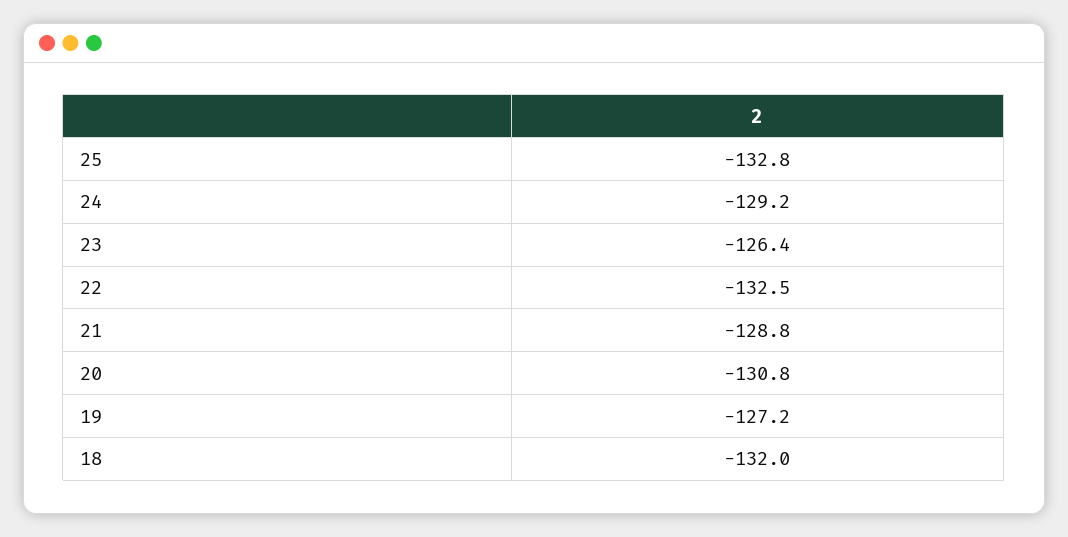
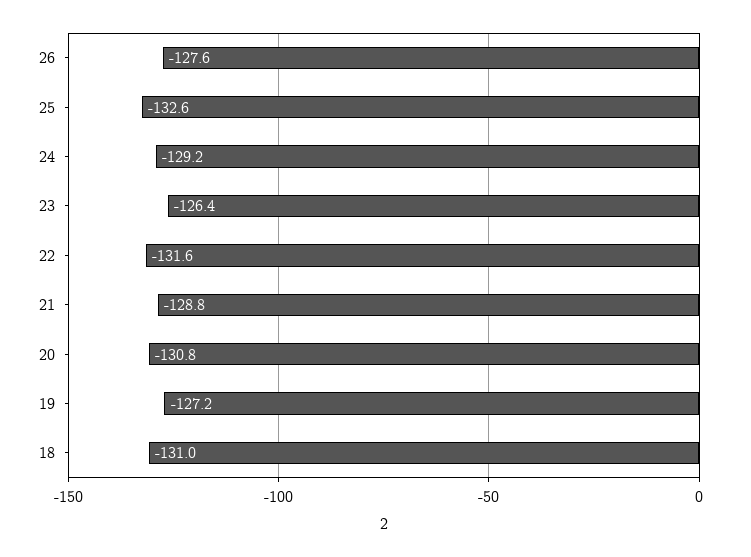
25: -132.8 -> -132.6
22: -132.5 -> -131.6
18: -132 -> -131
26: none -> -127.6

